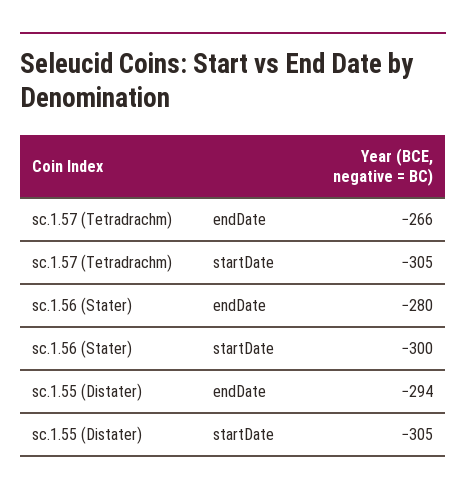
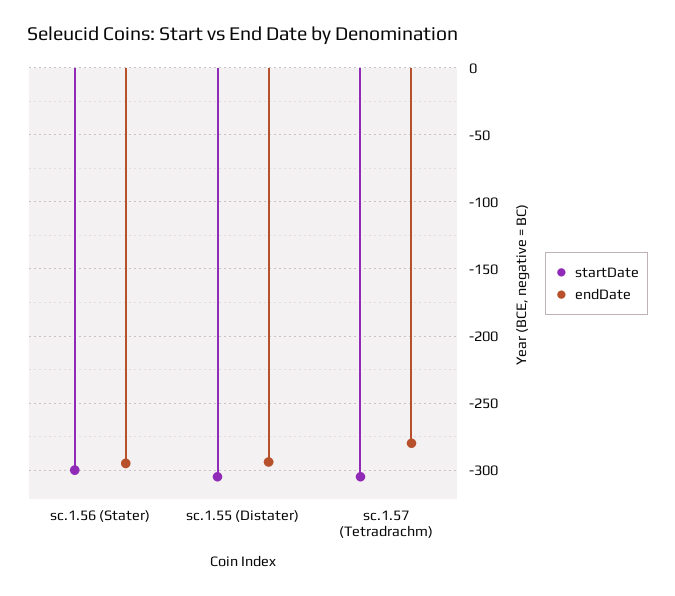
endDate, sc.1.57 (Tetradrachm): -266 -> -280
endDate, sc.1.56 (Stater): -280 -> -295

